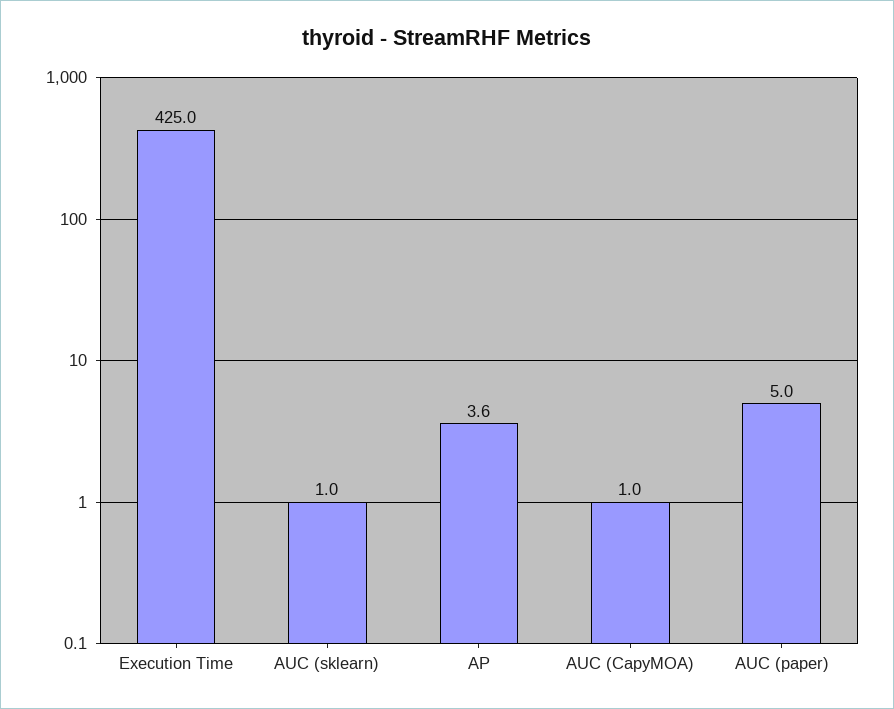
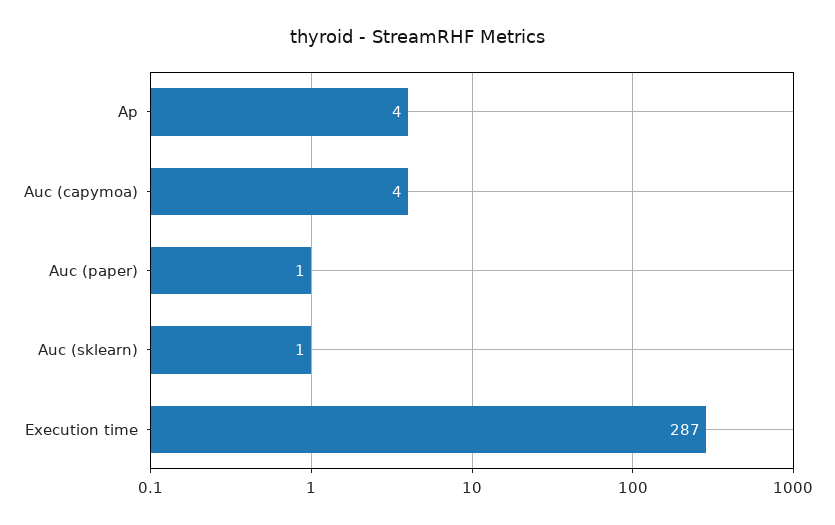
Execution Time: 425 -> 287
AUC (CapyMOA): 1 -> 4
AUC (paper): 5 -> 1

